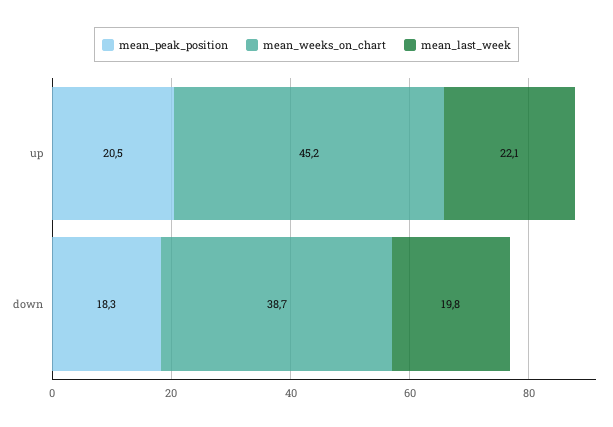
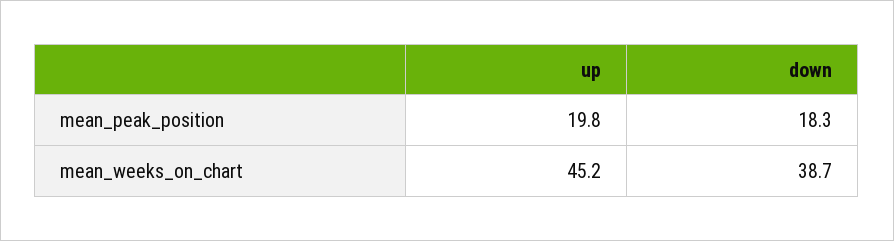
mean_peak_position, up: 20.5 -> 19.8
mean_last_week, up: 22.1 -> none
mean_last_week, down: 19.8 -> none

